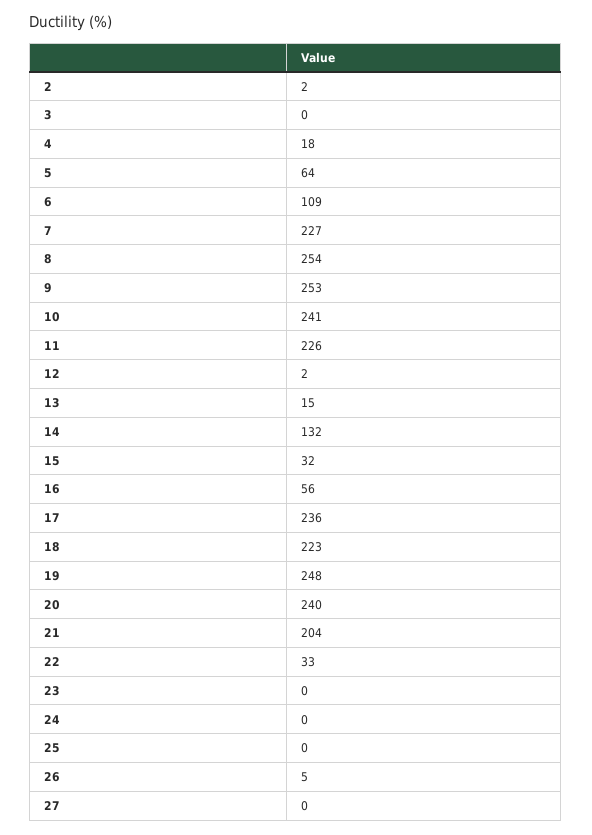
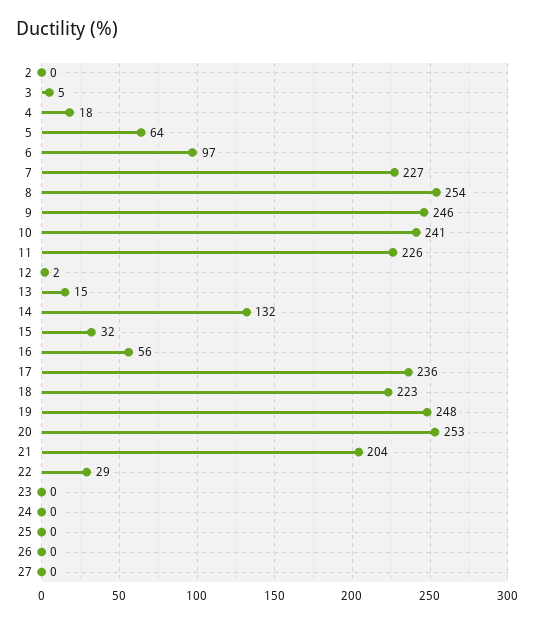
2: 2 -> 0
3: 0 -> 5
6: 109 -> 97
9: 253 -> 246
20: 240 -> 253
22: 33 -> 29
26: 5 -> 0

